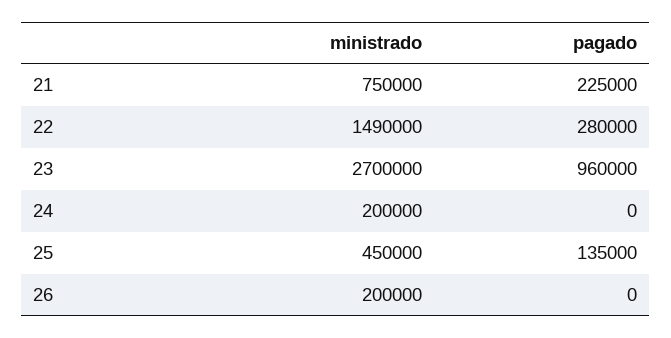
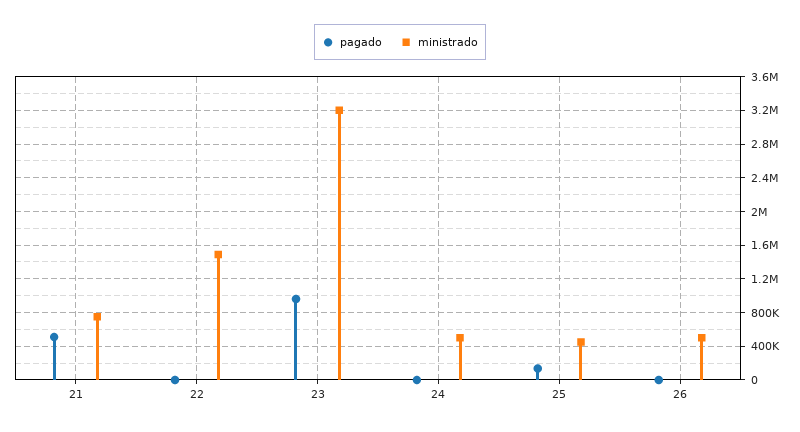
pagado, 21: 225000 -> 500000
pagado, 22: 280000 -> 0
ministrado, 23: 2700000 -> 3200000
ministrado, 24: 200000 -> 500000
ministrado, 26: 200000 -> 500000

